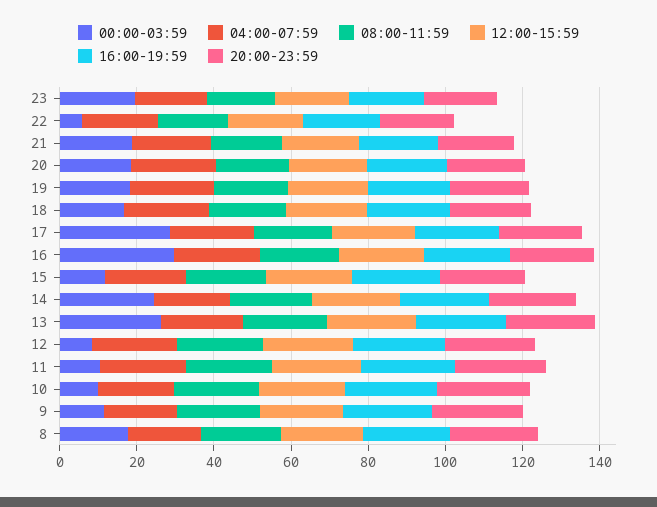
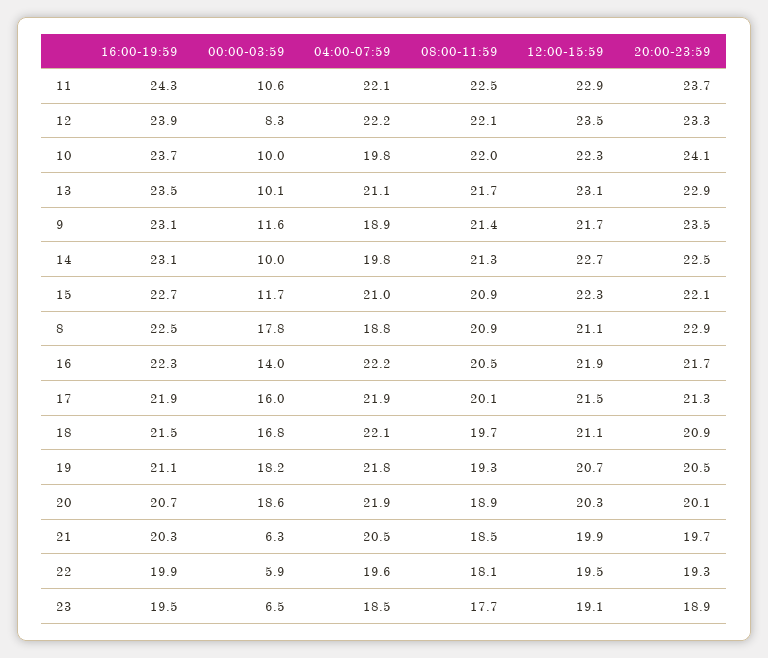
00:00-03:59, 23: 20 -> 6.5
00:00-03:59, 21: 20 -> 6.3
00:00-03:59, 17: 30 -> 16
00:00-03:59, 16: 30 -> 14
00:00-03:59, 14: 25 -> 10
00:00-03:59, 13: 25 -> 10.1

